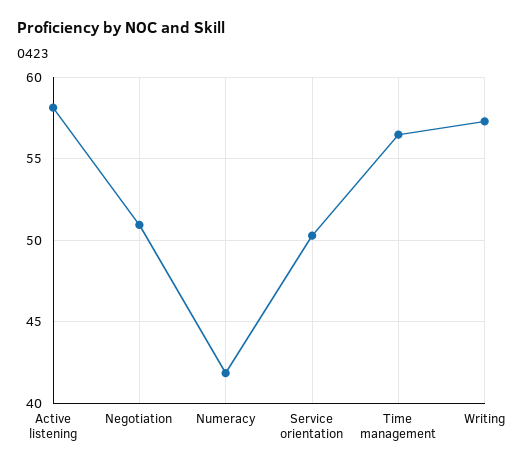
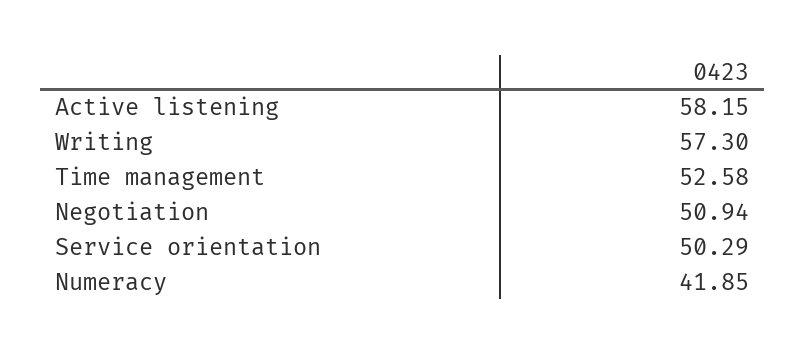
Time management: 56.5 -> 52.58

